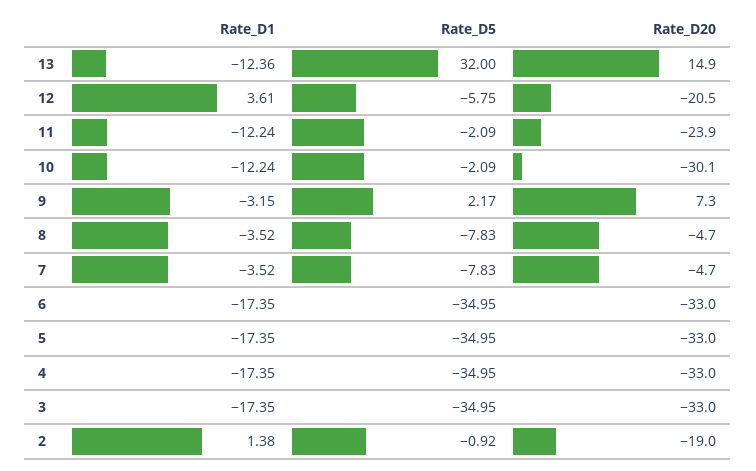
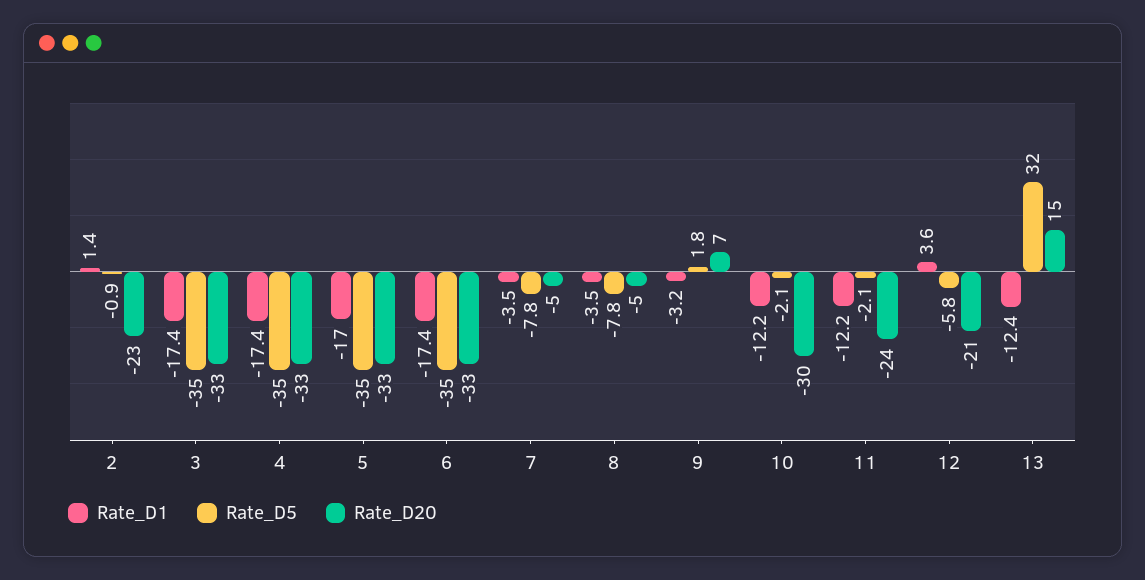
Rate_D5, 9: 2.17 -> 1.8
Rate_D1, 5: -17.35 -> -17
Rate_D20, 2: -19 -> -23

